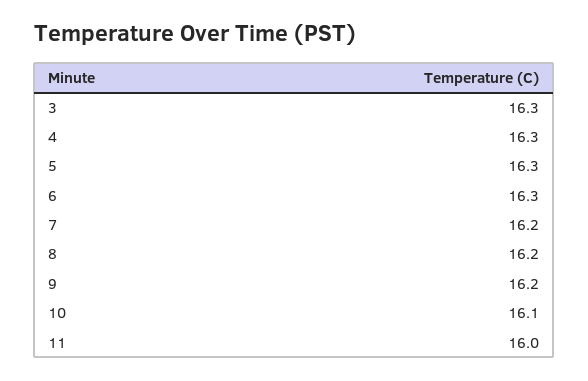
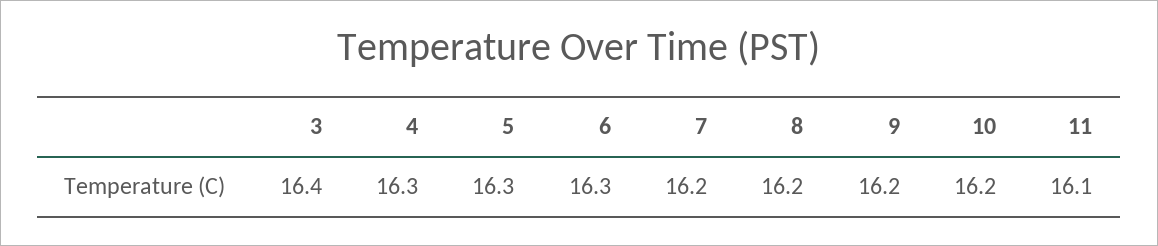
3: 16.3 -> 16.4
10: 16.1 -> 16.2
11: 16 -> 16.1

